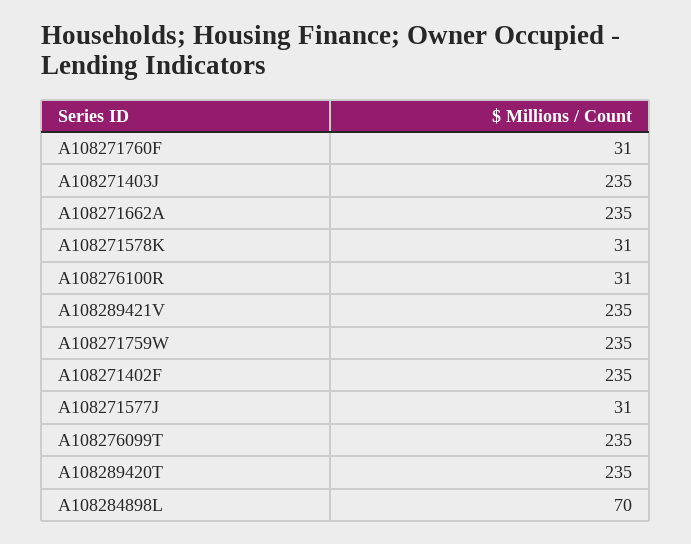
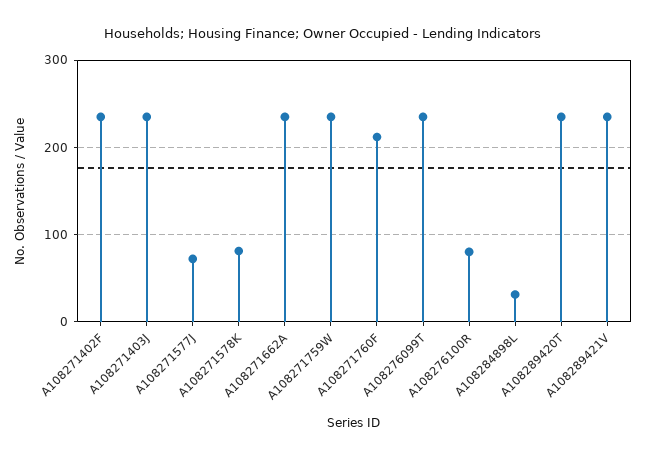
A108271760F: 31 -> 210
A108271578K: 31 -> 80
A108276100R: 31 -> 80
A108271577J: 31 -> 70
A108284898L: 70 -> 30

